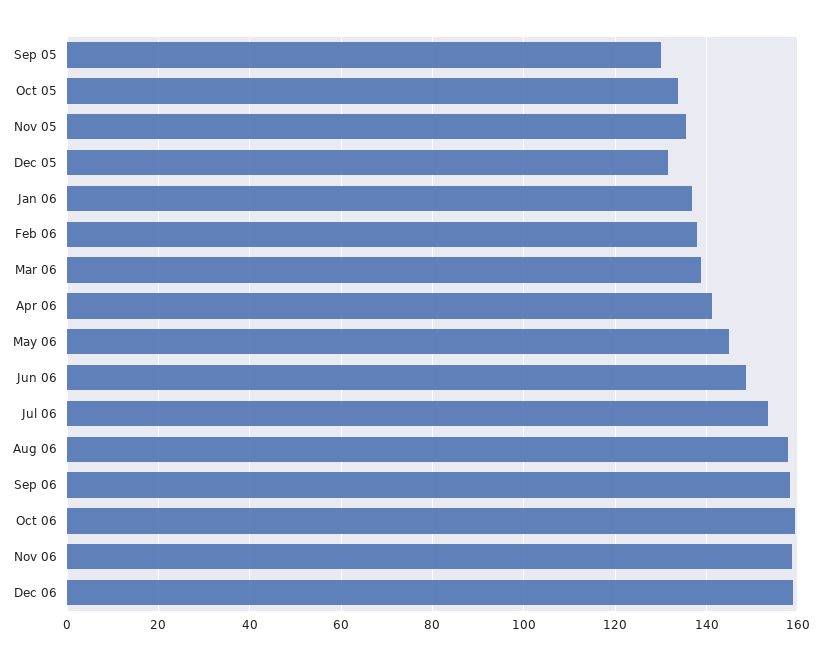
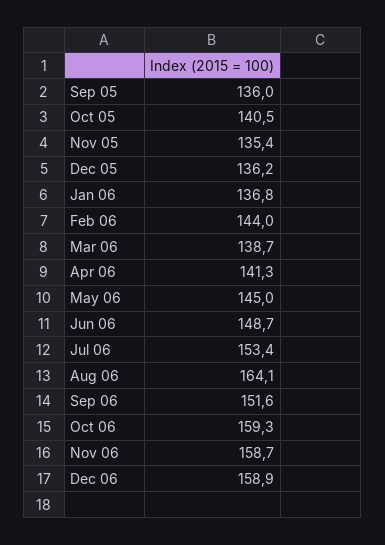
Sep 05: 130 -> 136
Oct 05: 134 -> 140.5
Dec 05: 132 -> 136.2
Feb 06: 138 -> 144
Aug 06: 158 -> 164.1
Sep 06: 158 -> 151.6

